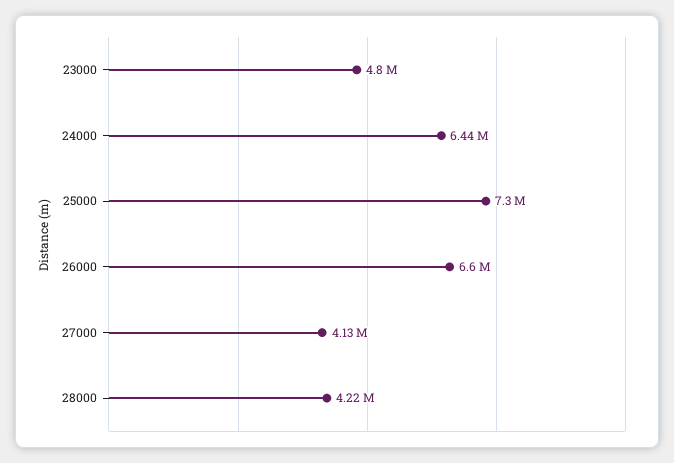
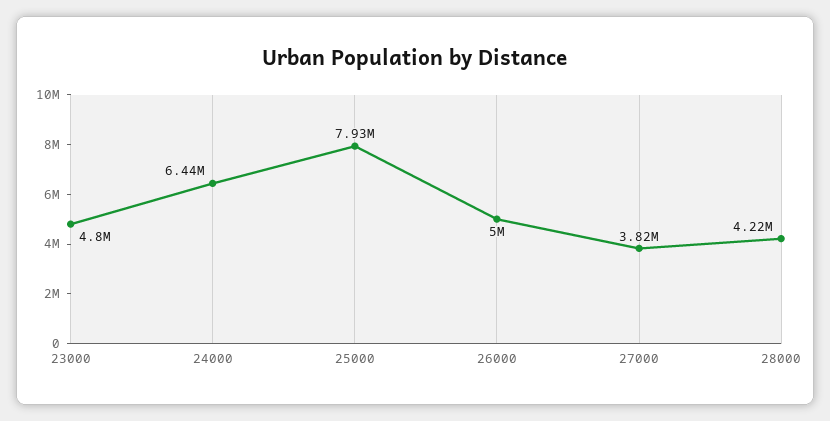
25000: 7300000 -> 7930000
26000: 6600000 -> 5000000
27000: 4130000 -> 3820000

